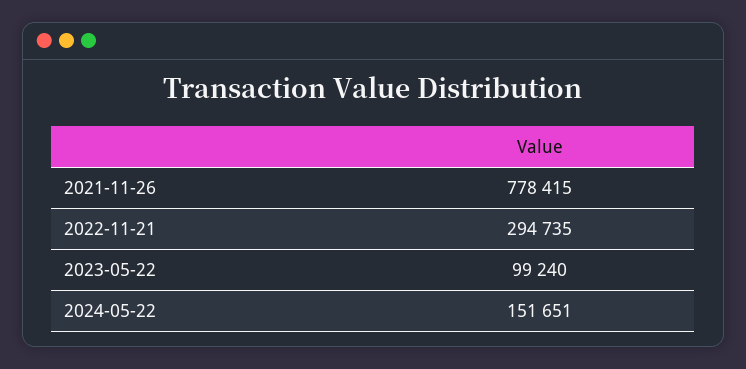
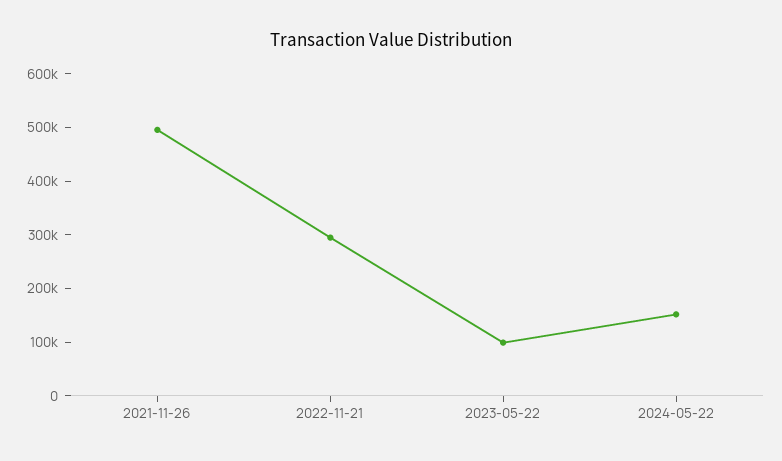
2021-11-26: 778415 -> 500000

